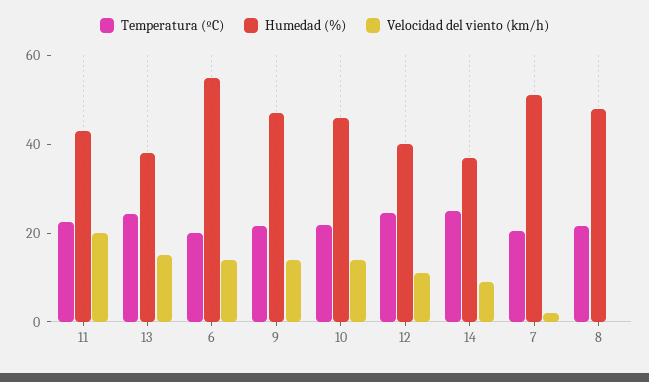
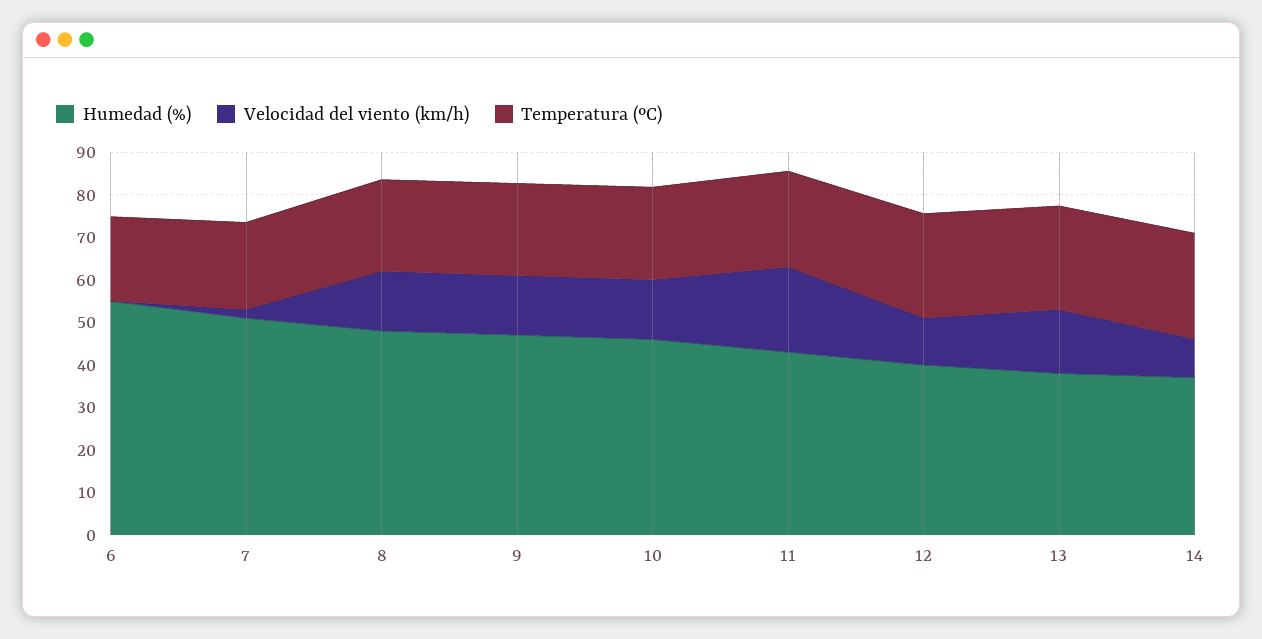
Velocidad del viento (km/h), 6: 15 -> 0
Velocidad del viento (km/h), 8: 0 -> 14

